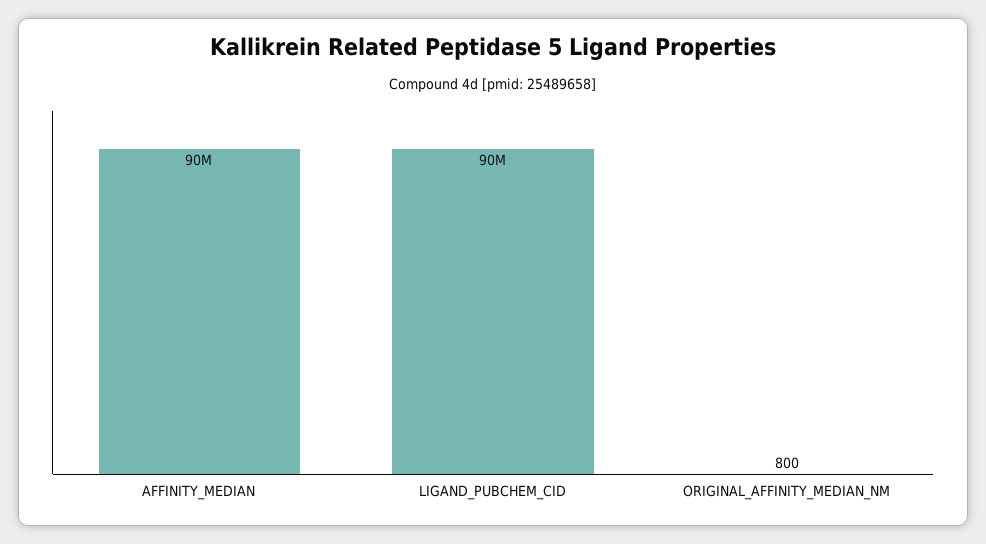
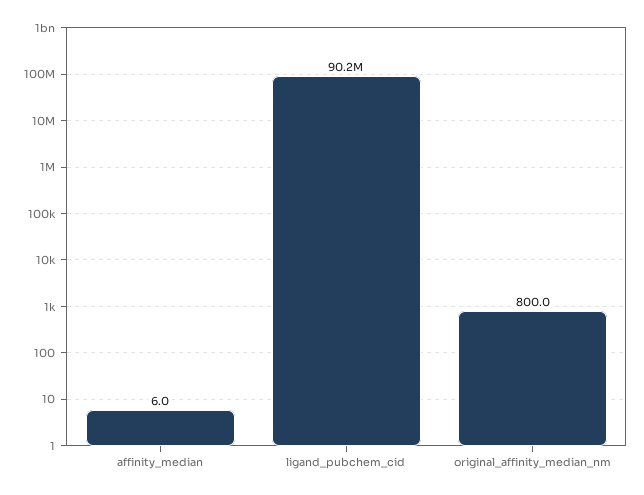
AFFINITY_MEDIAN: 90000000 -> 6

